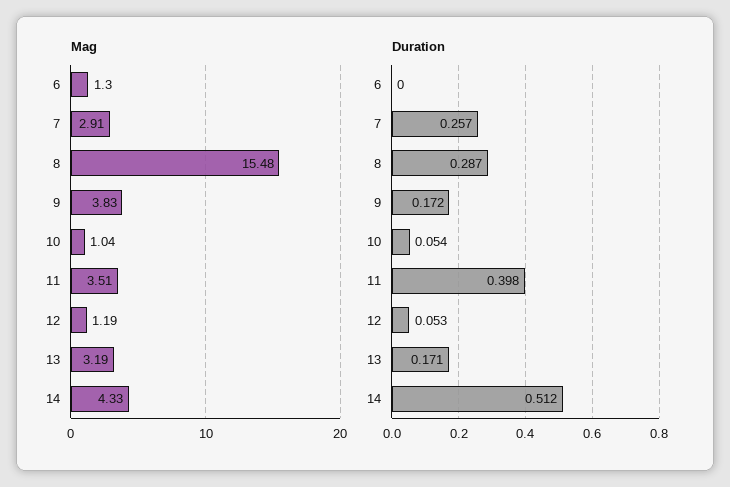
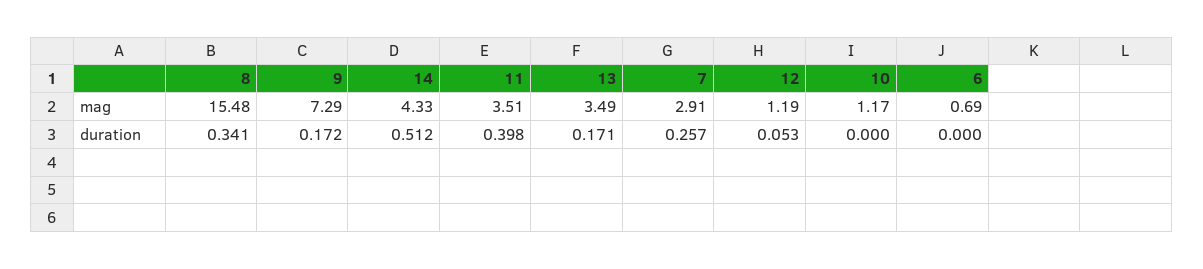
Mag, 6: 1.3 -> 0.69
Mag, 9: 3.83 -> 7.29
Mag, 10: 1.04 -> 1.17
Mag, 13: 3.19 -> 3.49
Duration, 8: 0.287 -> 0.341
Duration, 10: 0.054 -> 0

